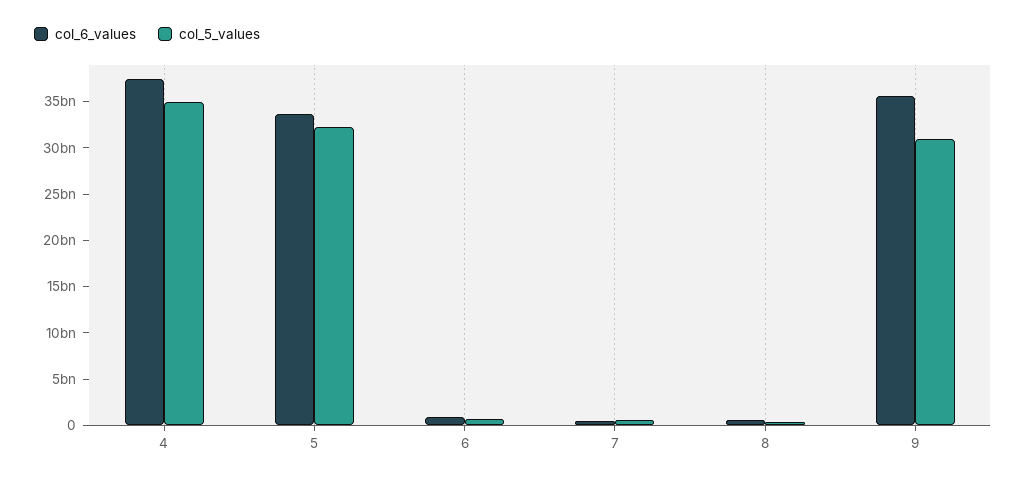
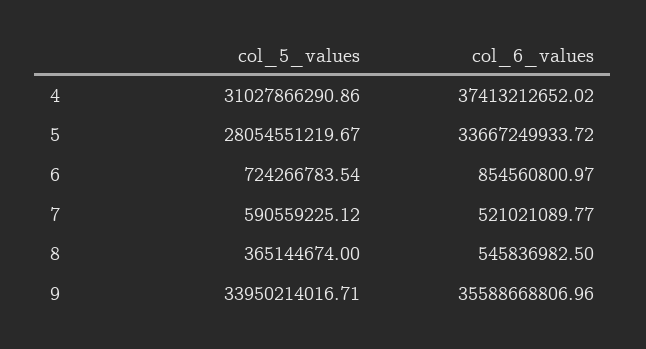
col_5_values, 4: 35000000000 -> 31027866290.86
col_5_values, 5: 32000000000 -> 28054551219.67
col_5_values, 9: 31000000000 -> 33950214016.71

